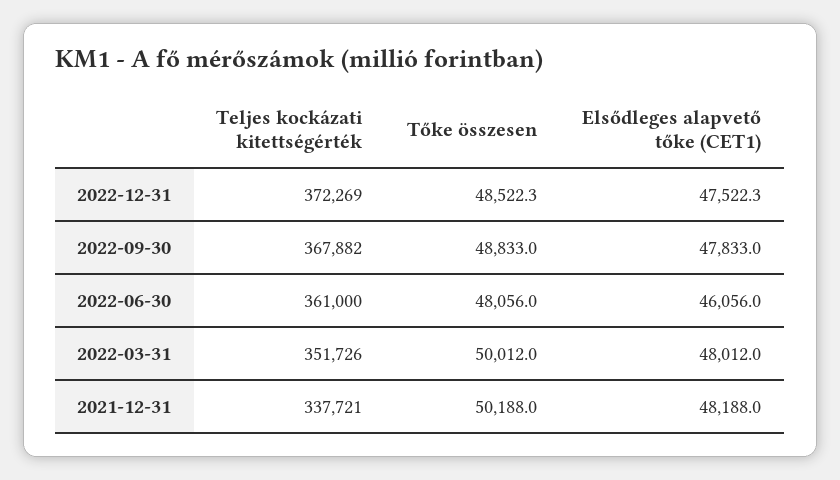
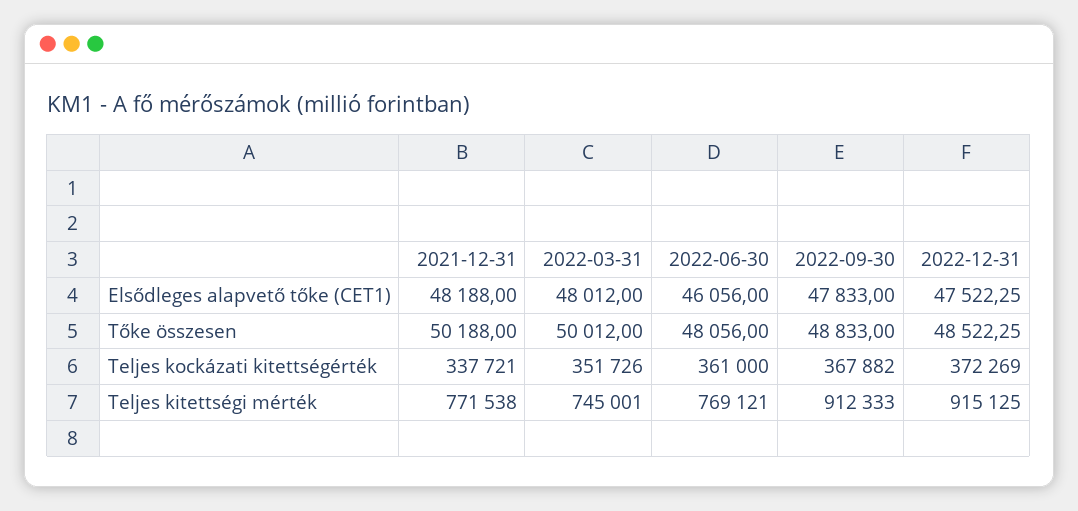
Teljes kitettségi mérték, 2021-12-31: none -> 771538
Teljes kitettségi mérték, 2022-03-31: none -> 745001
Teljes kitettségi mérték, 2022-06-30: none -> 769121
Teljes kitettségi mérték, 2022-09-30: none -> 912333
Teljes kitettségi mérték, 2022-12-31: none -> 915125

